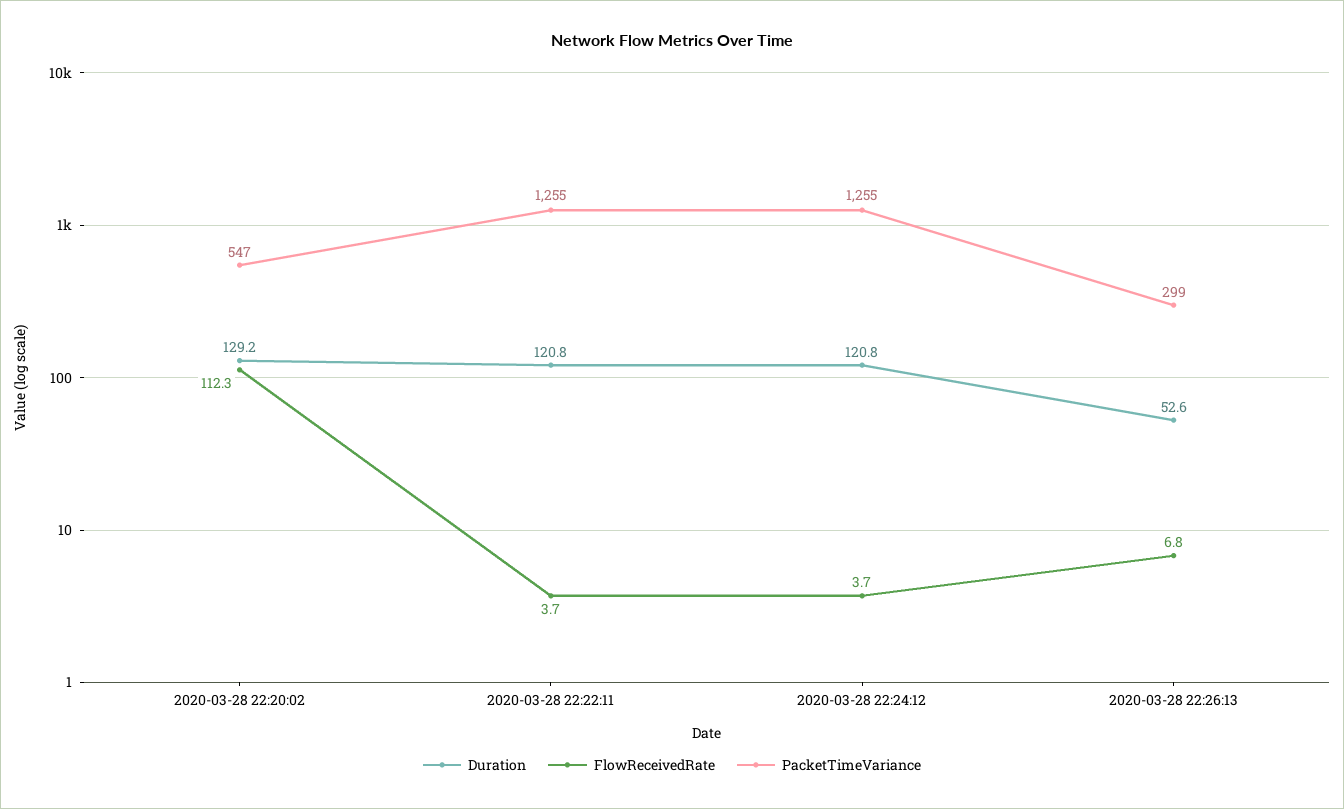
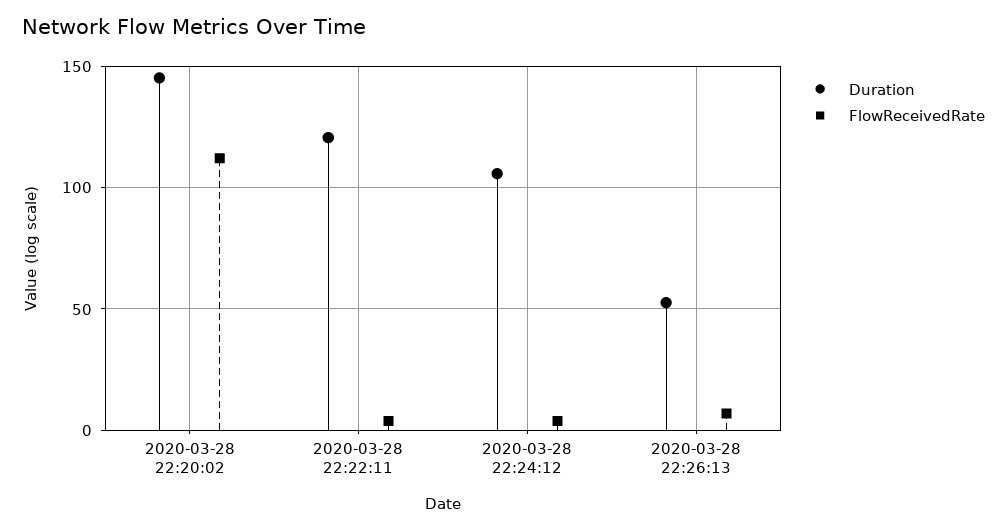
Duration, 2020-03-28 22:20:02: 129.2 -> 145
PacketTimeVariance, 2020-03-28 22:20:02: 547 -> none
PacketTimeVariance, 2020-03-28 22:22:11: 1255 -> none
Duration, 2020-03-28 22:24:12: 120.8 -> 105
PacketTimeVariance, 2020-03-28 22:24:12: 1255 -> none
PacketTimeVariance, 2020-03-28 22:26:13: 299 -> none

